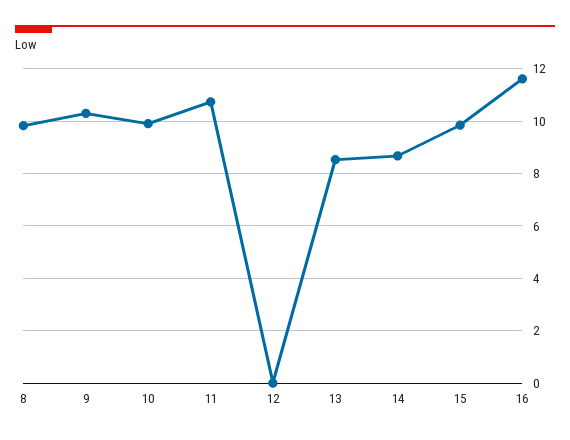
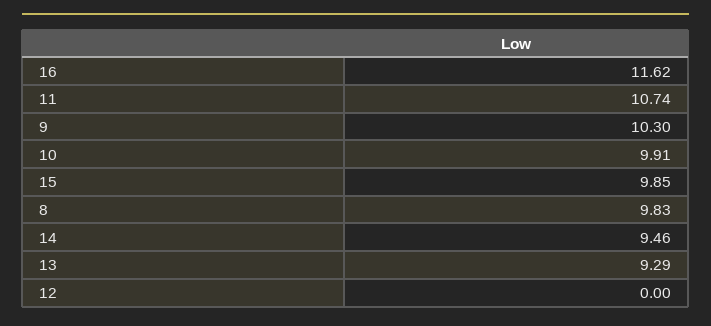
13: 8.5 -> 9.29
14: 8.75 -> 9.46

